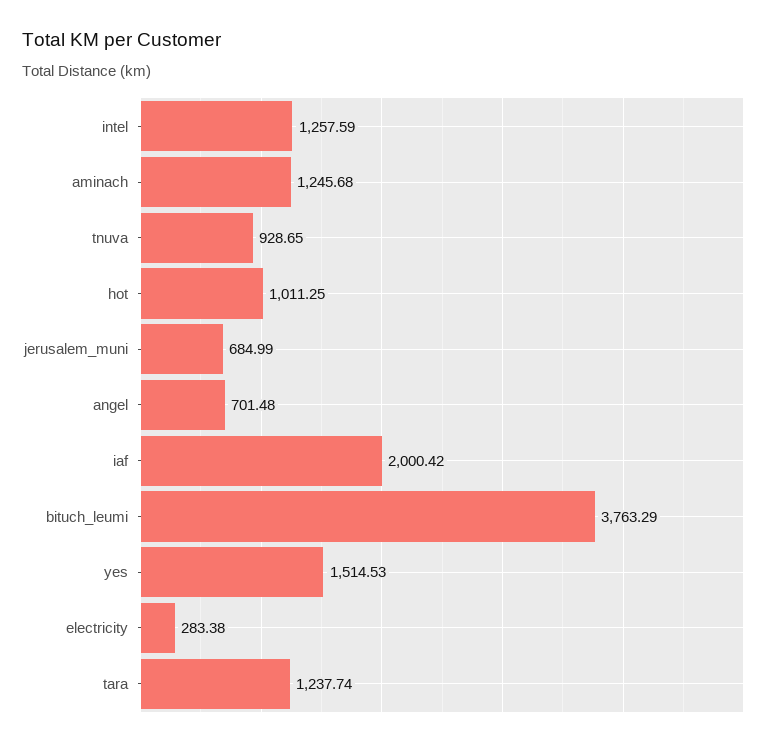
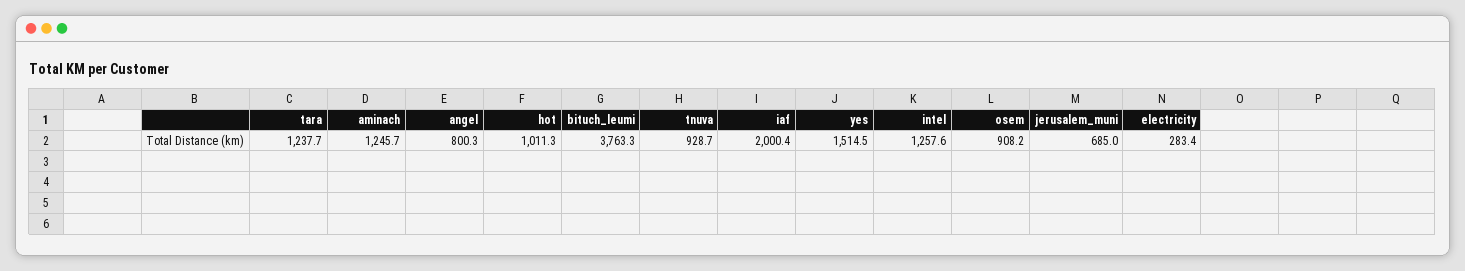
angel: 701.48 -> 800.3
osem: none -> 908.2

